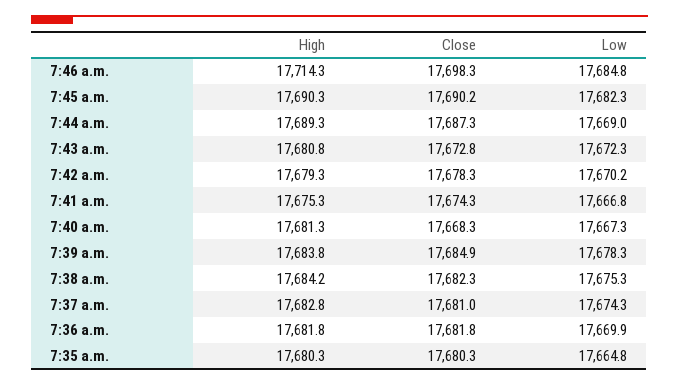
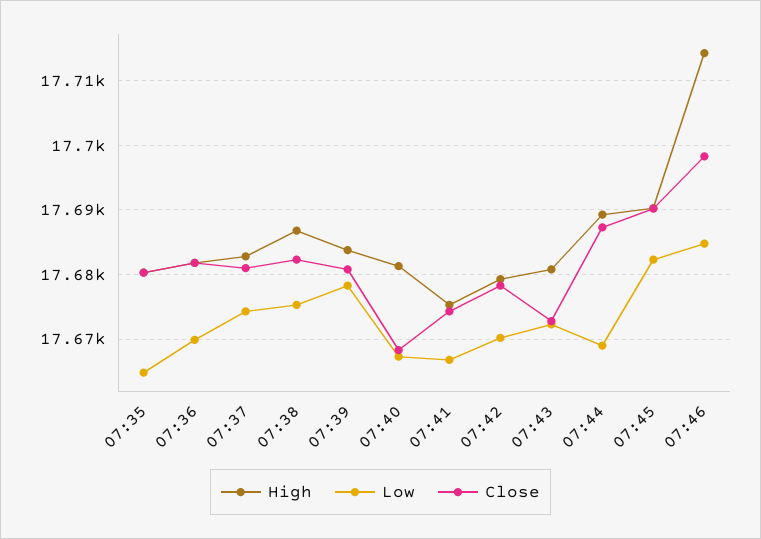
Close, 7:39 a.m.: 17684.9 -> 17681
High, 7:38 a.m.: 17684.2 -> 17687

